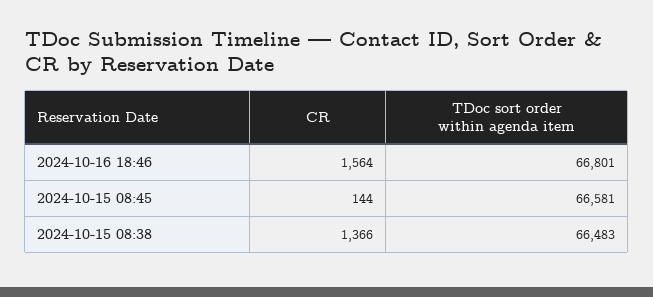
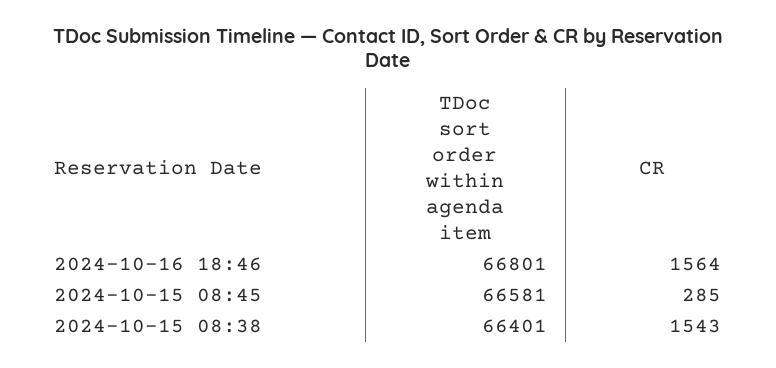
CR, 2024-10-15 08:45: 144 -> 285
CR, 2024-10-15 08:38: 1366 -> 1543
TDoc sort order within agenda item, 2024-10-15 08:38: 66483 -> 66401

